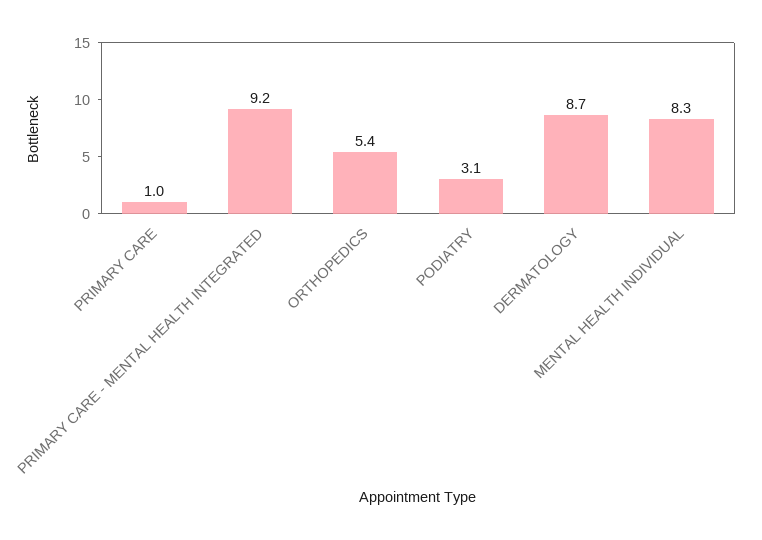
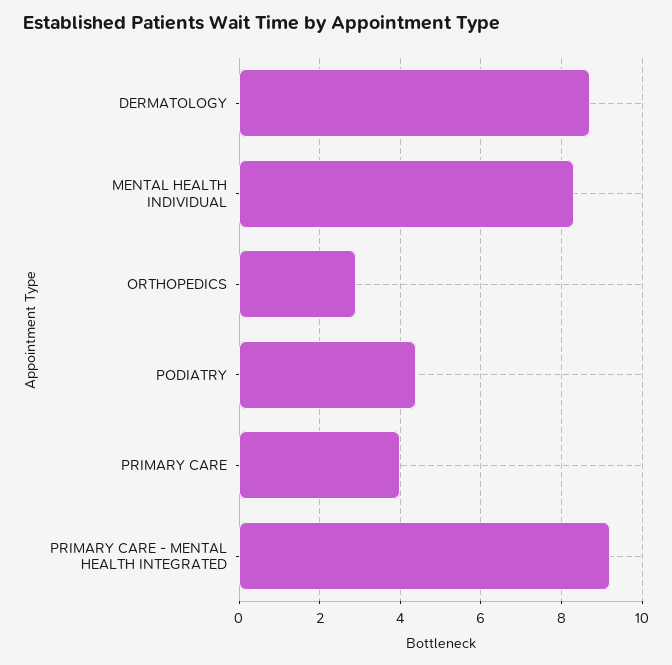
PRIMARY CARE: 1 -> 4
ORTHOPEDICS: 5.4 -> 3
PODIATRY: 3.1 -> 4.5

